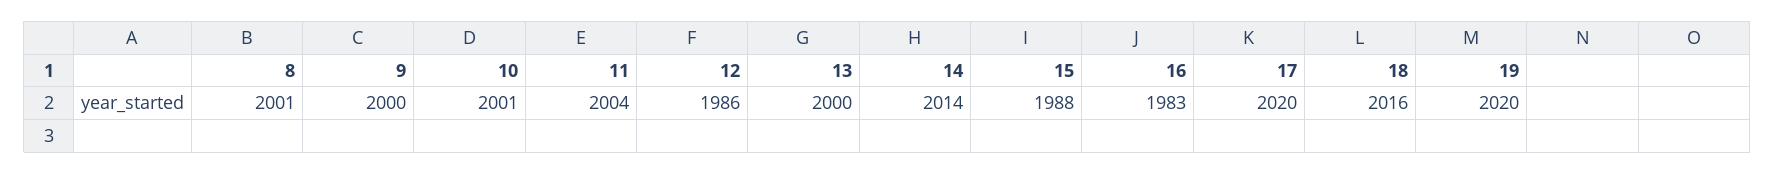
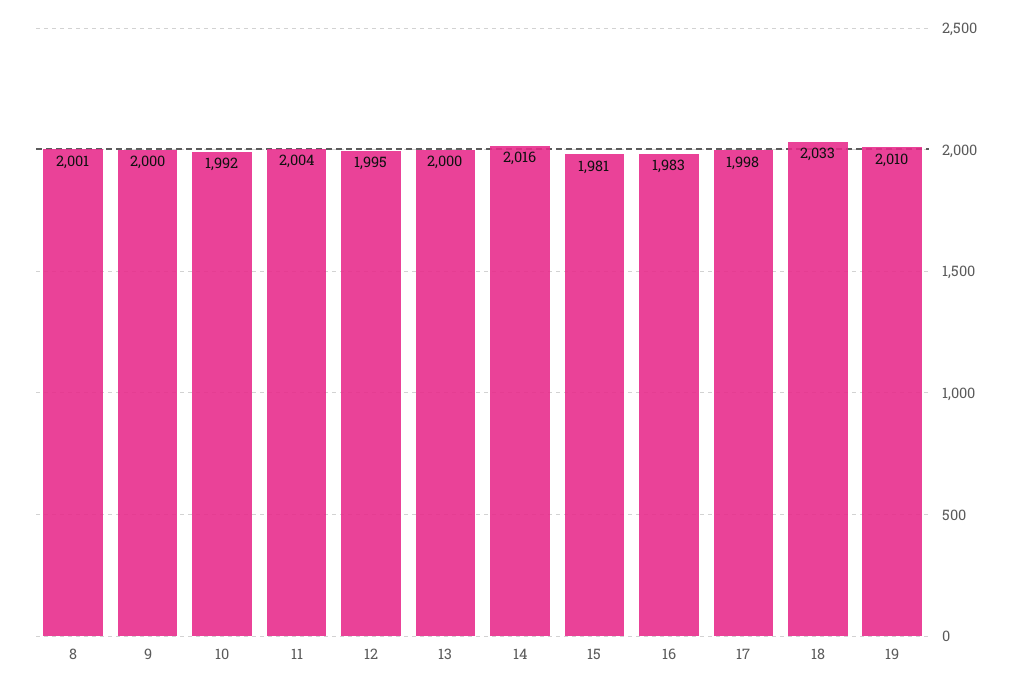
10: 2001 -> 1992
12: 1986 -> 1995
14: 2014 -> 2016
15: 1988 -> 1981
17: 2020 -> 1998
18: 2016 -> 2033
19: 2020 -> 2010

